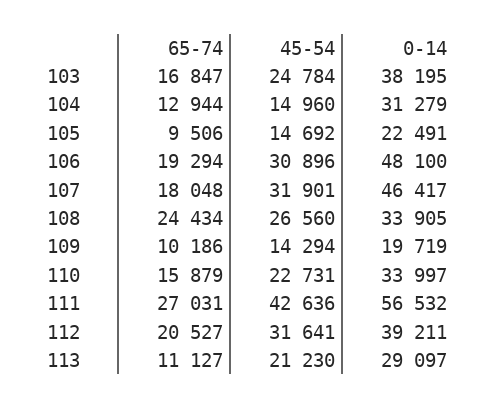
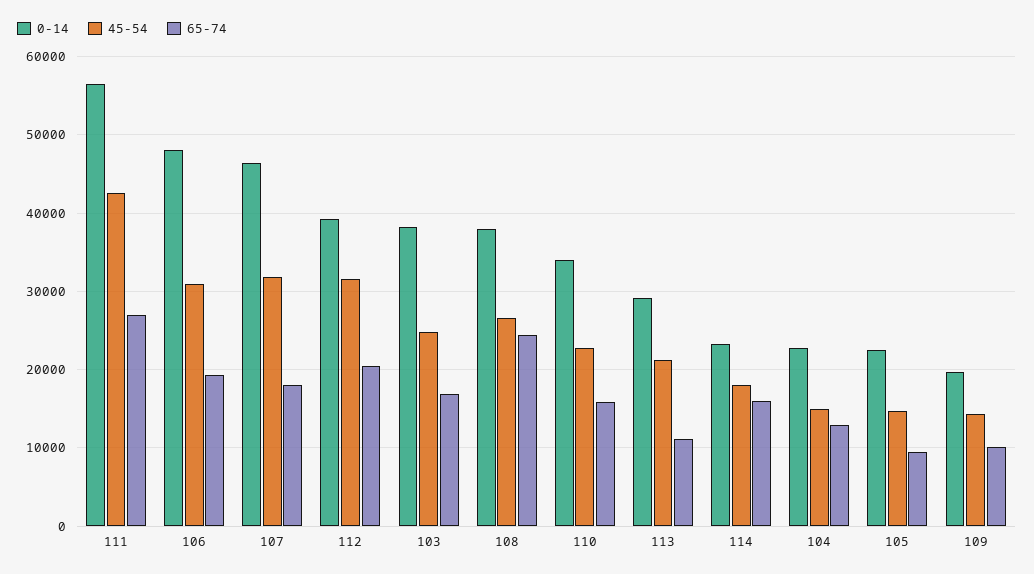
0-14, 104: 31279 -> 23000
0-14, 108: 33905 -> 38000
0-14, 114: none -> 23000
45-54, 114: none -> 18000
65-74, 114: none -> 16000

